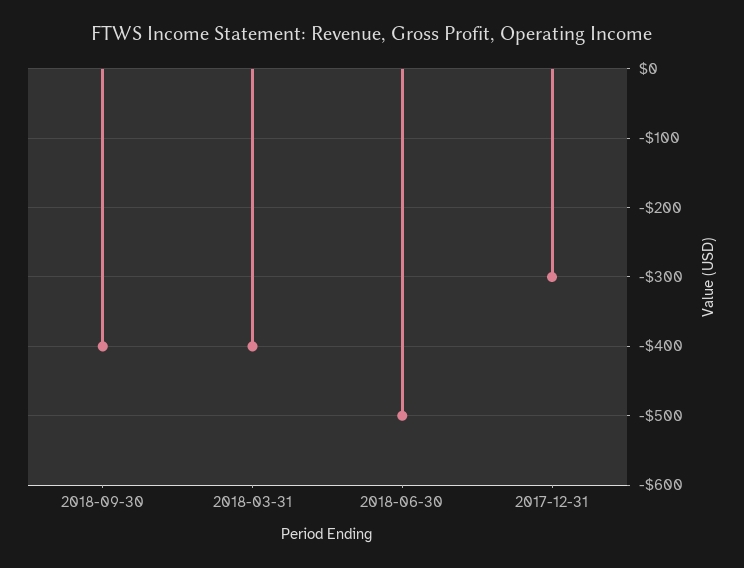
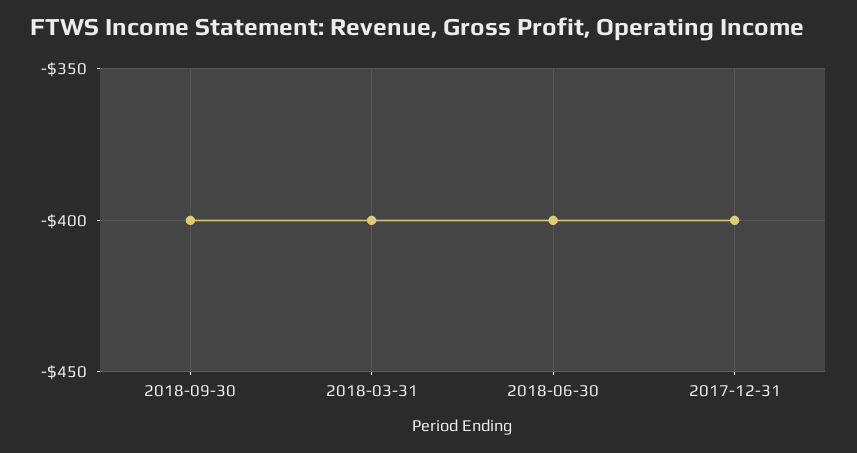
2018-06-30: -500 -> -400
2017-12-31: -300 -> -400

